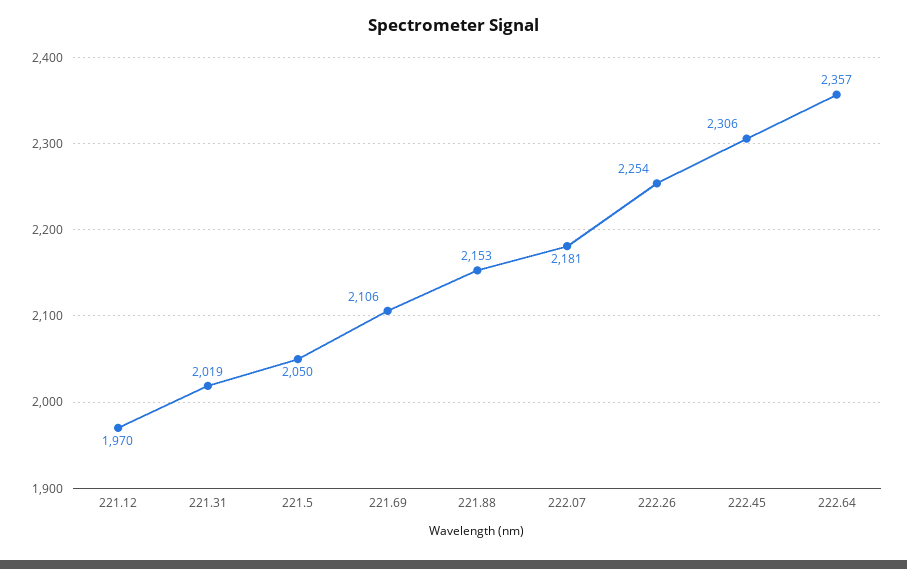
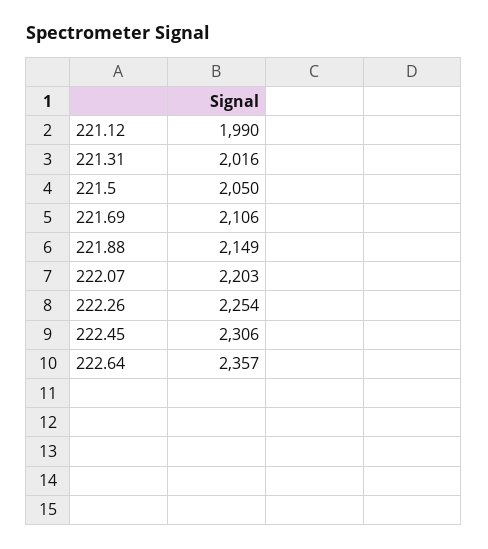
221.12: 1970 -> 1990
221.31: 2019 -> 2016
221.88: 2153 -> 2149
222.07: 2181 -> 2203

